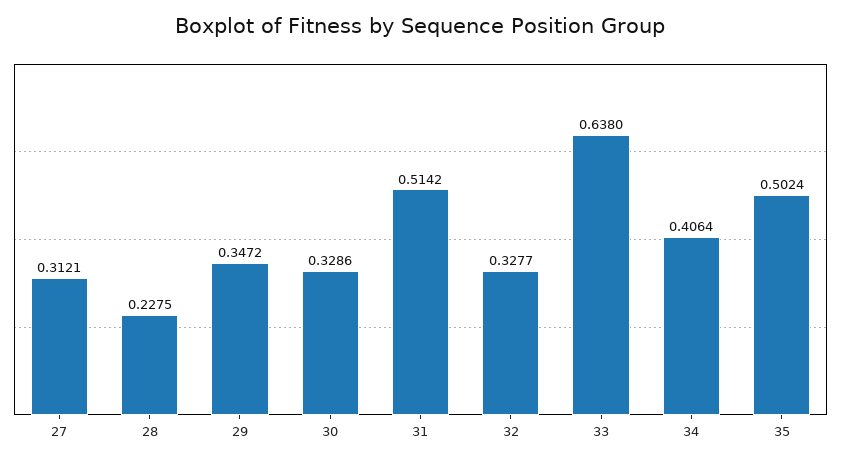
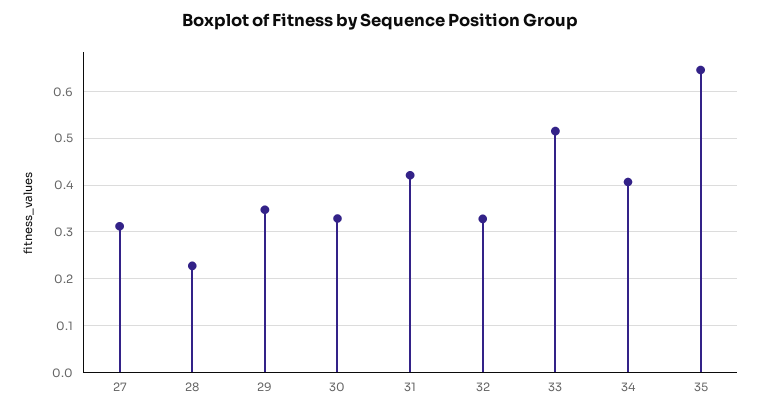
31: 0.5142 -> 0.42
33: 0.638 -> 0.52
35: 0.5024 -> 0.64

